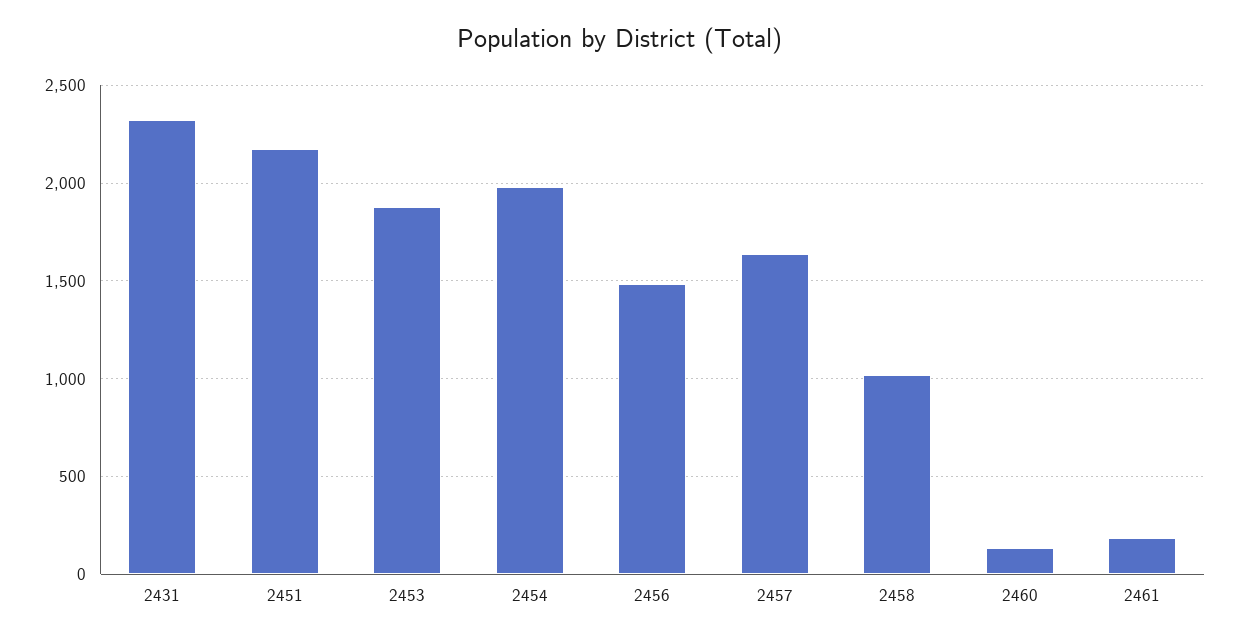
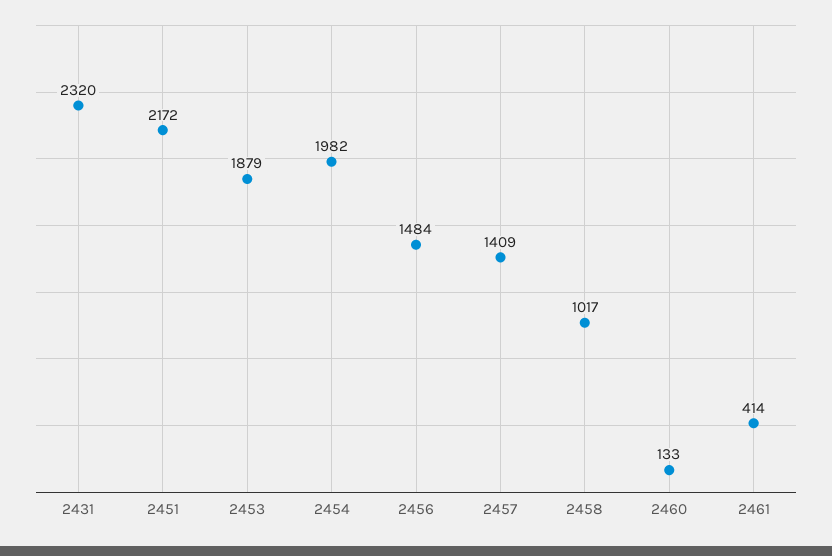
2457: 1650 -> 1409
2461: 200 -> 414

